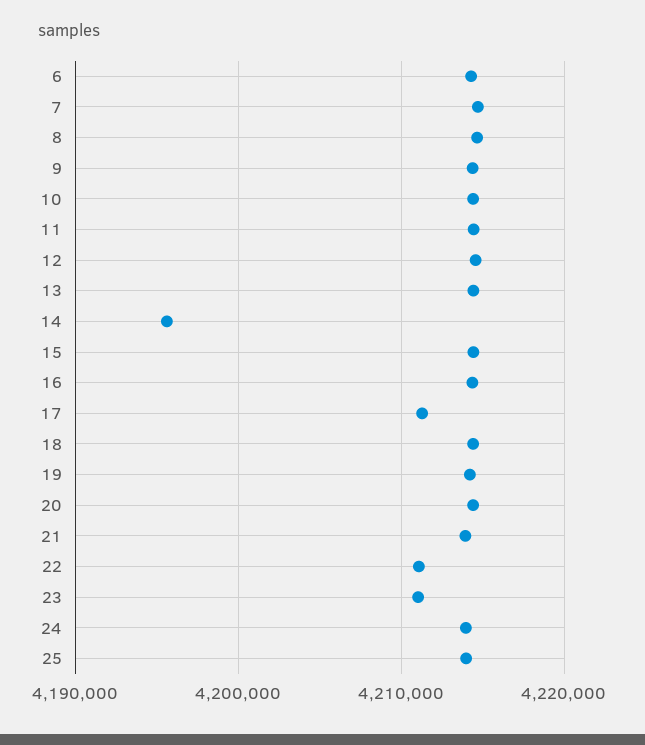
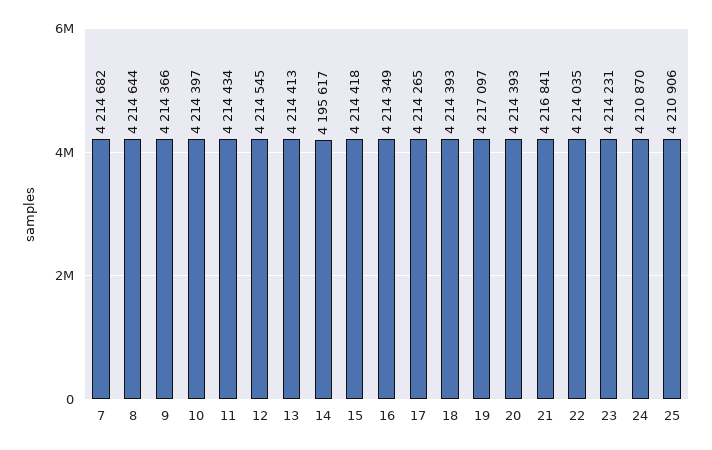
6: 4214000 -> none
17: 4211000 -> 4214265
19: 4214000 -> 4217097
21: 4214000 -> 4216841
22: 4211000 -> 4214035
23: 4211000 -> 4214231
24: 4214000 -> 4210870
25: 4214000 -> 4210906

